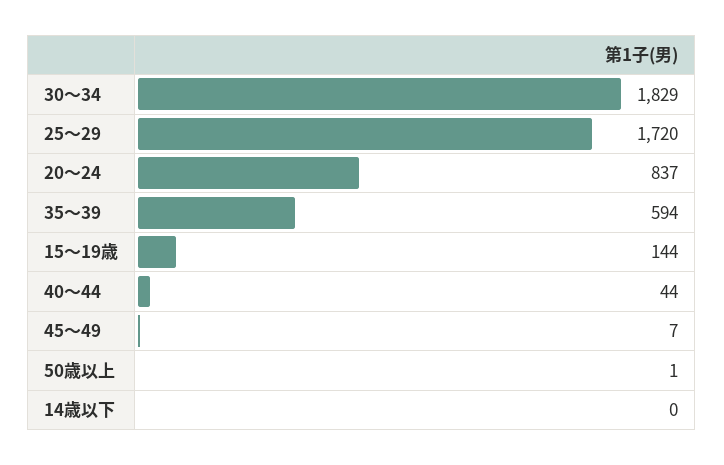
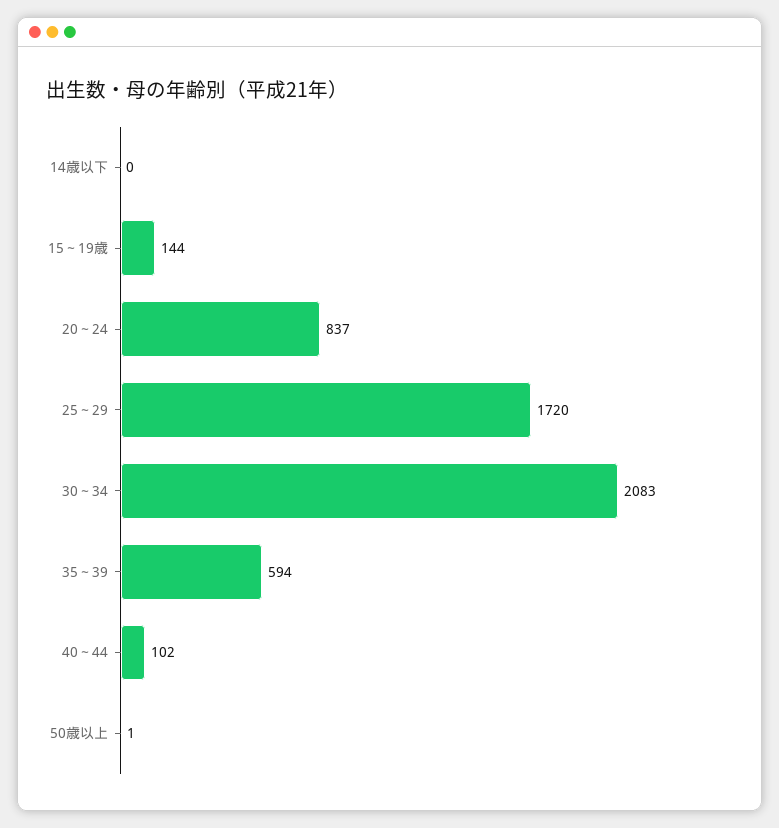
30～34: 1829 -> 2083
40～44: 44 -> 102
45～49: 7 -> none

